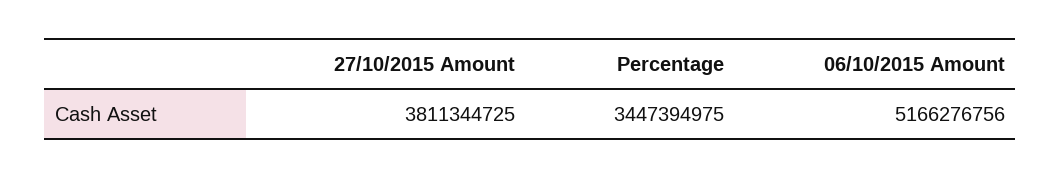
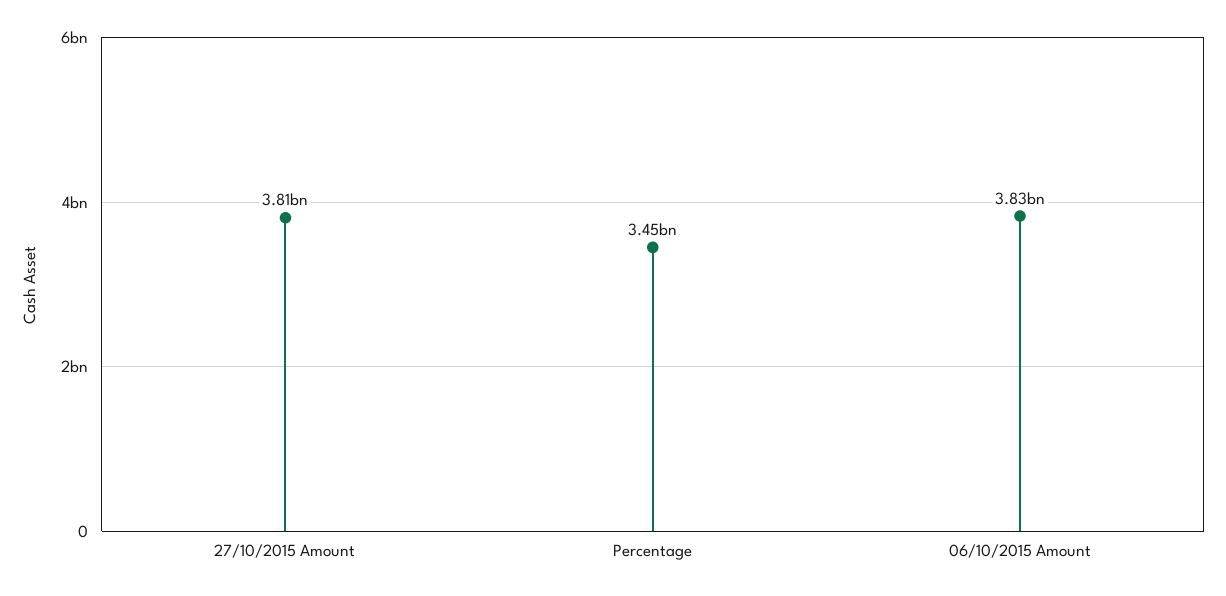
06/10/2015 Amount: 5166276756 -> 3830000000

